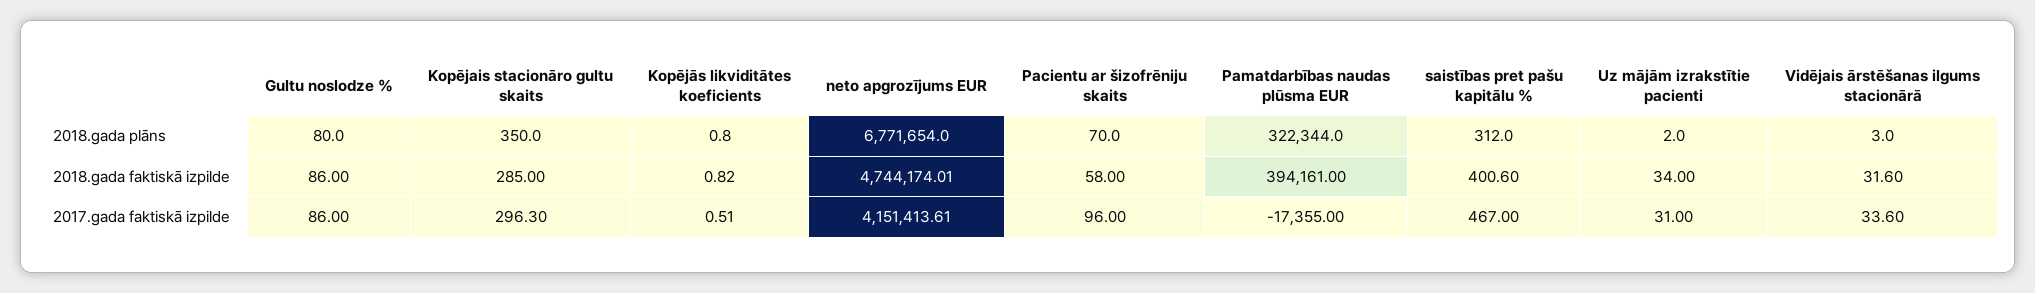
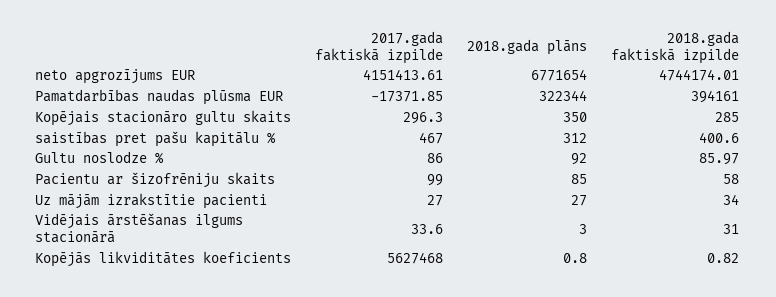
Gultu noslodze %, 2018.gada plāns: 80 -> 92
Pacientu ar šizofrēniju skaits, 2018.gada plāns: 70 -> 85
Uz mājām izrakstītie pacienti, 2018.gada plāns: 2 -> 27
Gultu noslodze %, 2018.gada faktiskā izpilde: 86 -> 85.97
Vidējais ārstēšanas ilgums stacionārā, 2018.gada faktiskā izpilde: 31.6 -> 31
Kopējās likviditātes koeficients, 2017.gada faktiskā izpilde: 0.51 -> 5627468
Pacientu ar šizofrēniju skaits, 2017.gada faktiskā izpilde: 96 -> 99
Pamatdarbības naudas plūsma EUR, 2017.gada faktiskā izpilde: -17355 -> -17371.85
Uz mājām izrakstītie pacienti, 2017.gada faktiskā izpilde: 31 -> 27

